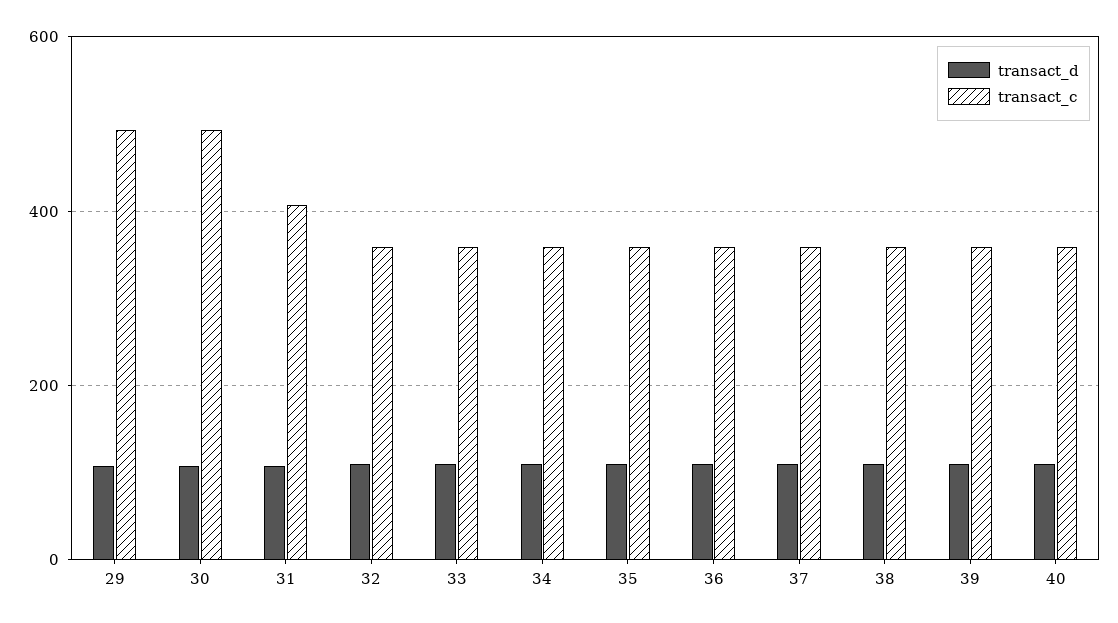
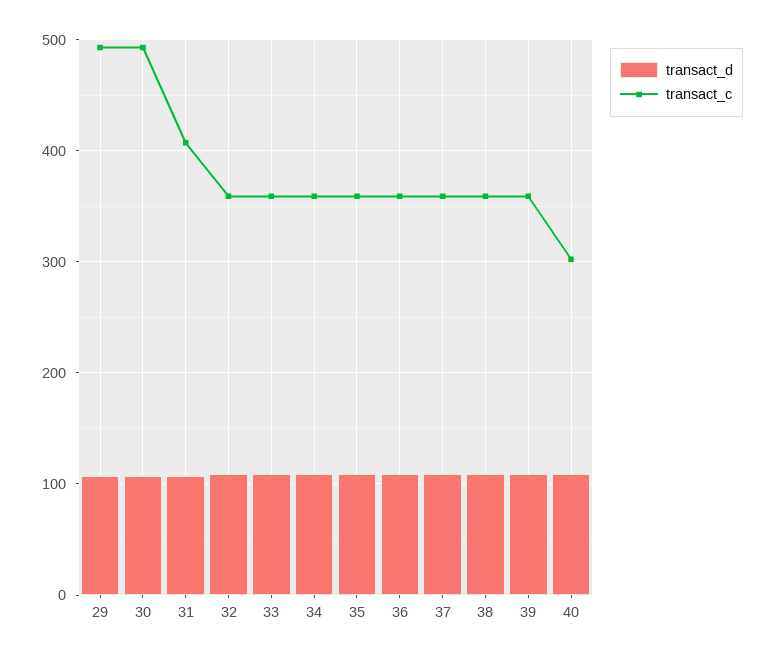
transact_c, 40: 360 -> 300

